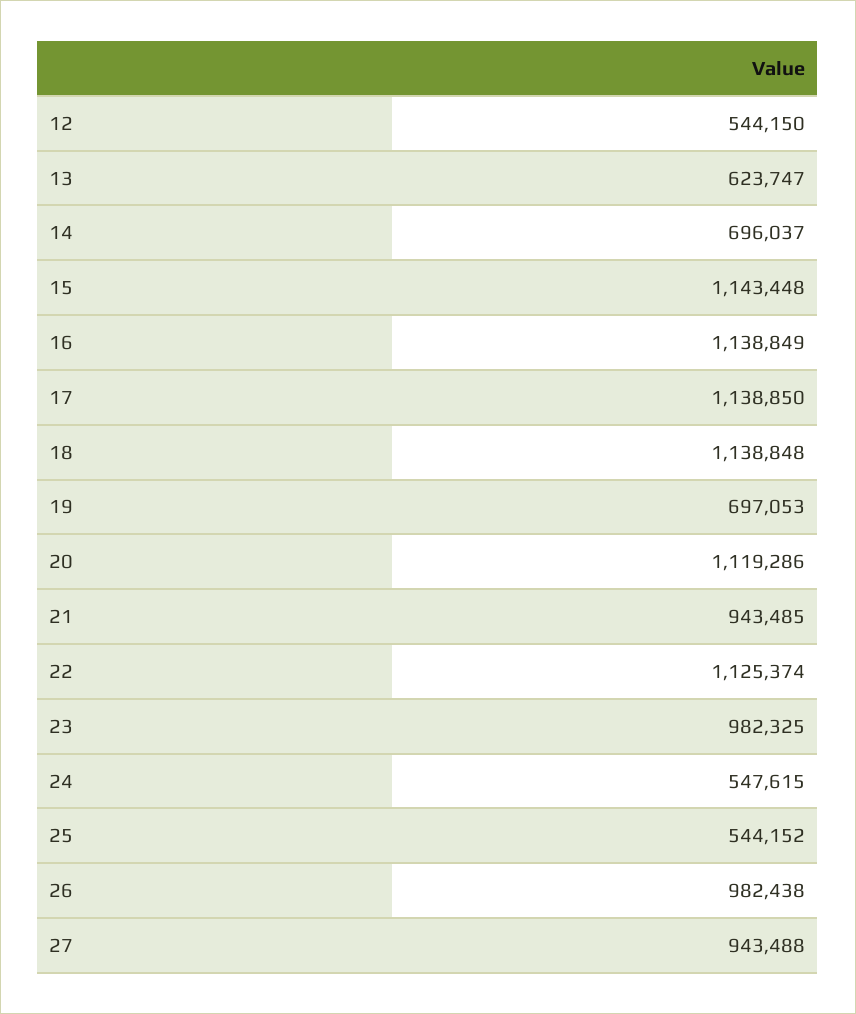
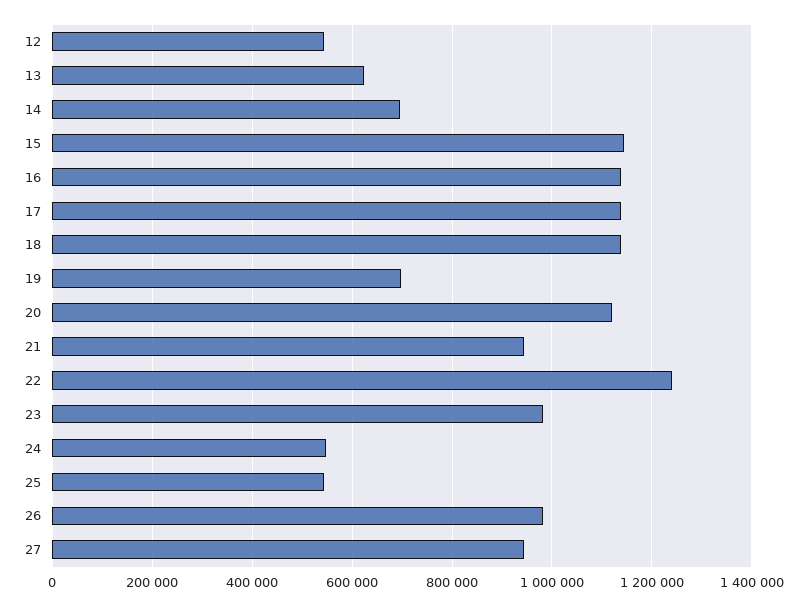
22: 1125374 -> 1240000

